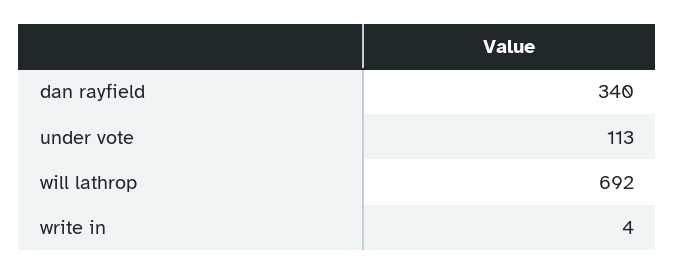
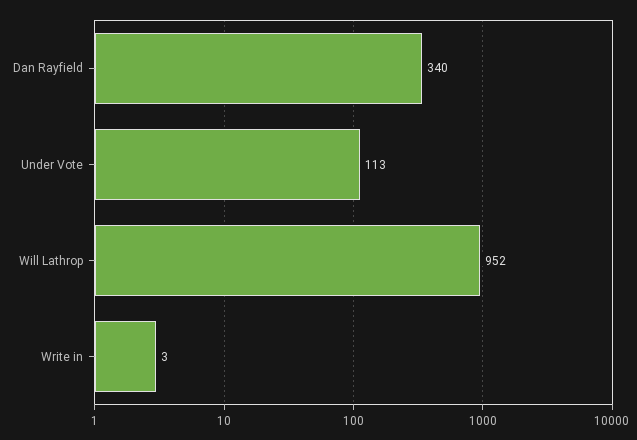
will lathrop: 692 -> 952
write in: 4 -> 3

